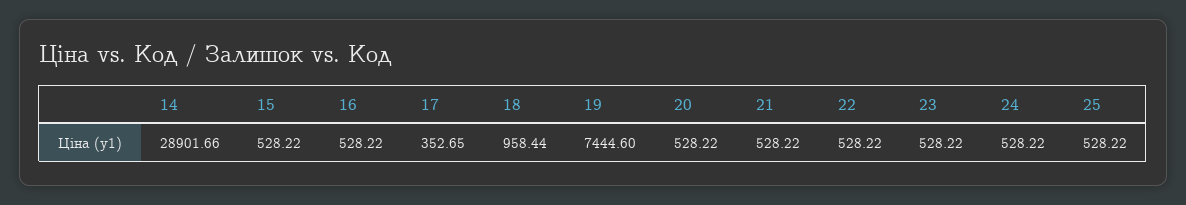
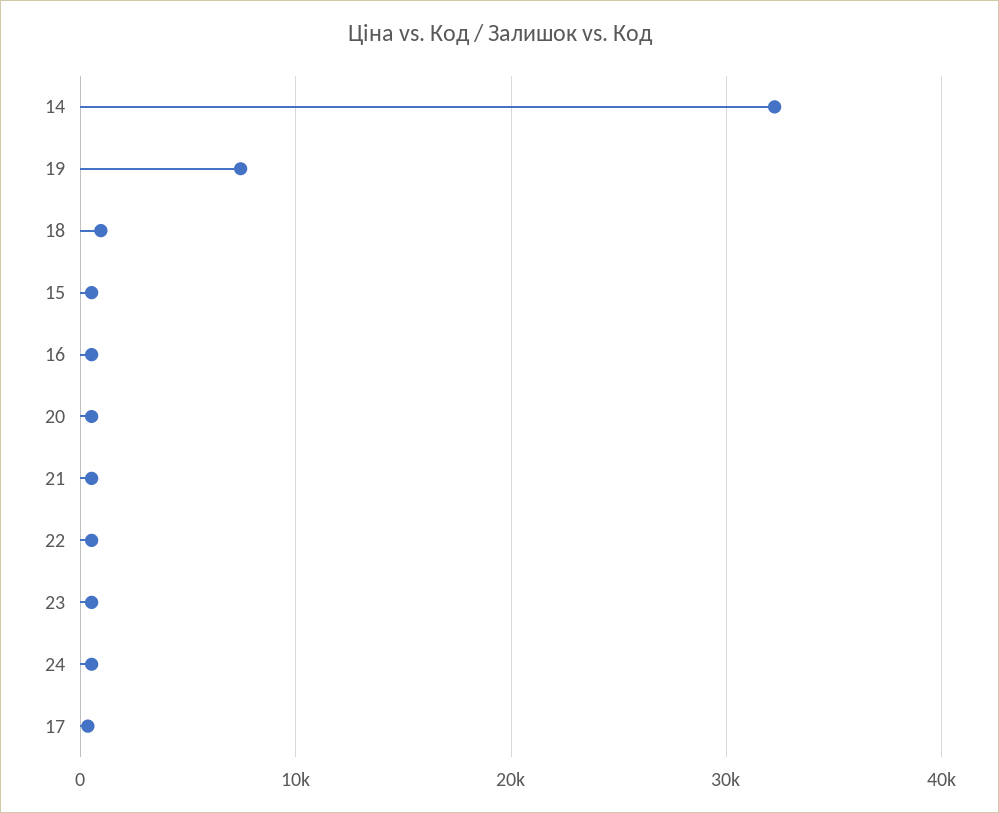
14: 28901.66 -> 32000
25: 528.22 -> none

